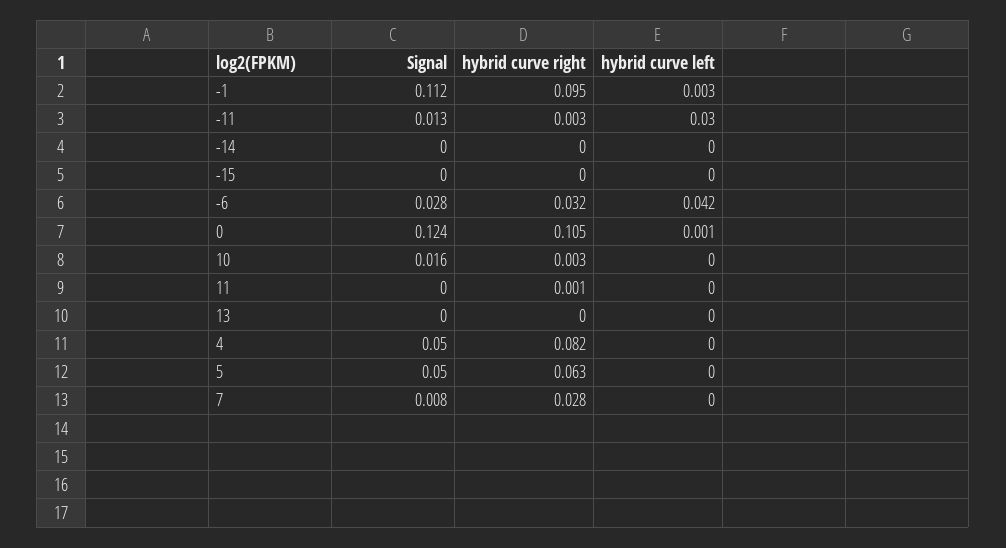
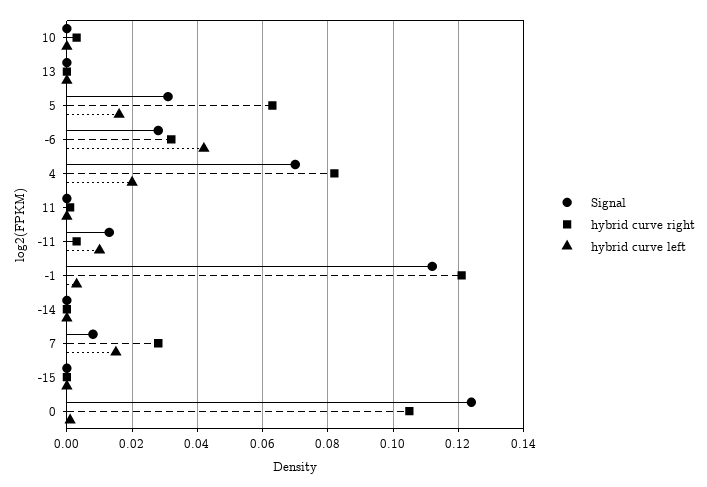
hybrid curve right, -1: 0.095 -> 0.12
hybrid curve left, -11: 0.03 -> 0.01
Signal, 10: 0.016 -> 0
Signal, 4: 0.05 -> 0.07
hybrid curve left, 4: 0 -> 0.02
Signal, 5: 0.05 -> 0.03
hybrid curve left, 5: 0 -> 0.015
hybrid curve left, 7: 0 -> 0.015

